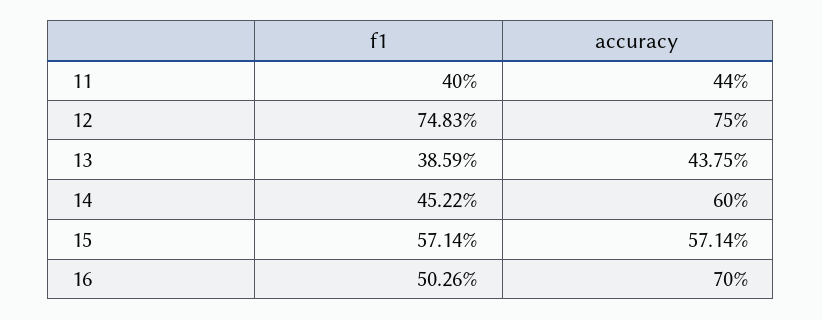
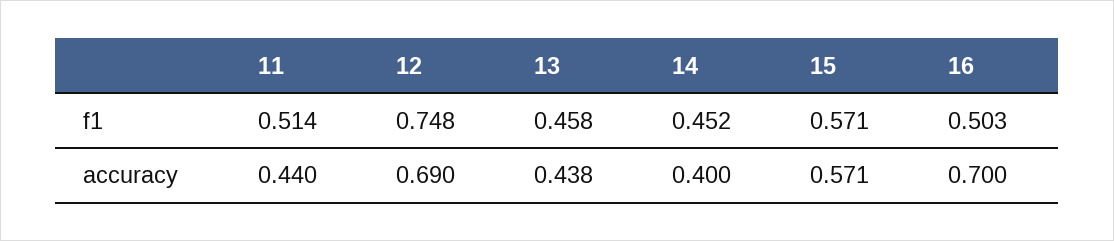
f1, 11: 0.4 -> 0.514
accuracy, 12: 0.75 -> 0.69
f1, 13: 0.3859 -> 0.458
accuracy, 14: 0.6 -> 0.4

